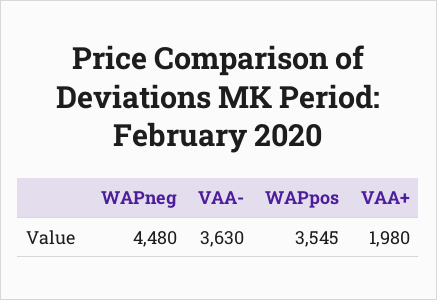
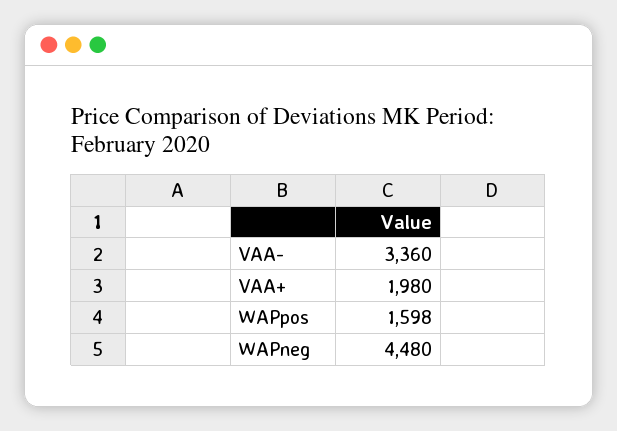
VAA-: 3630 -> 3360
WAPpos: 3545 -> 1598

